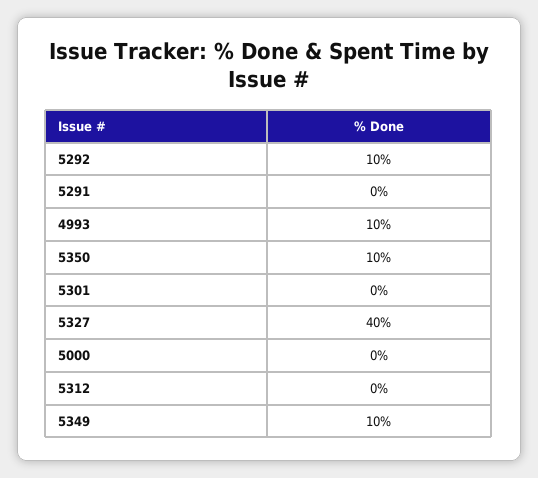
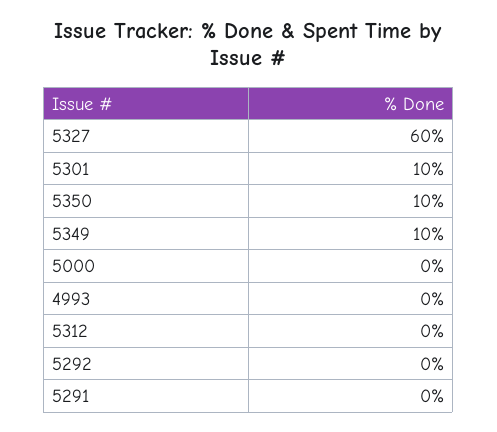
5292: 10 -> 0
4993: 10 -> 0
5301: 0 -> 10
5327: 40 -> 60

